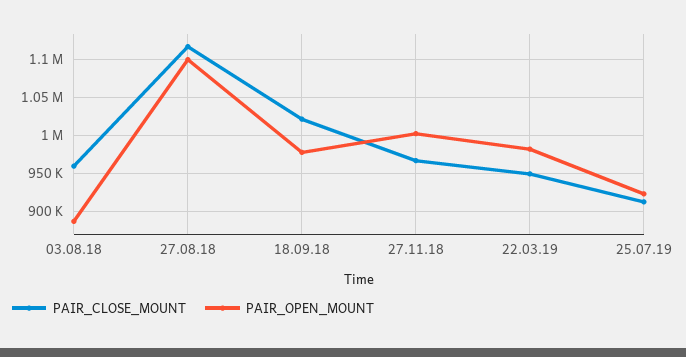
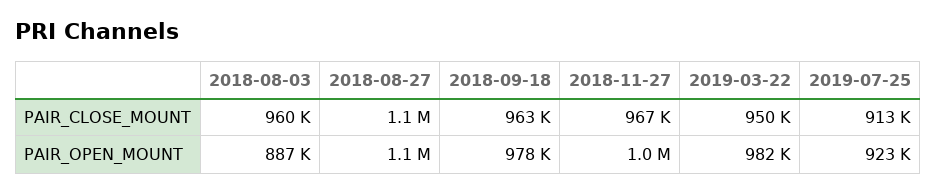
PAIR_CLOSE_MOUNT, 18.09.18: 1020000 -> 963000

